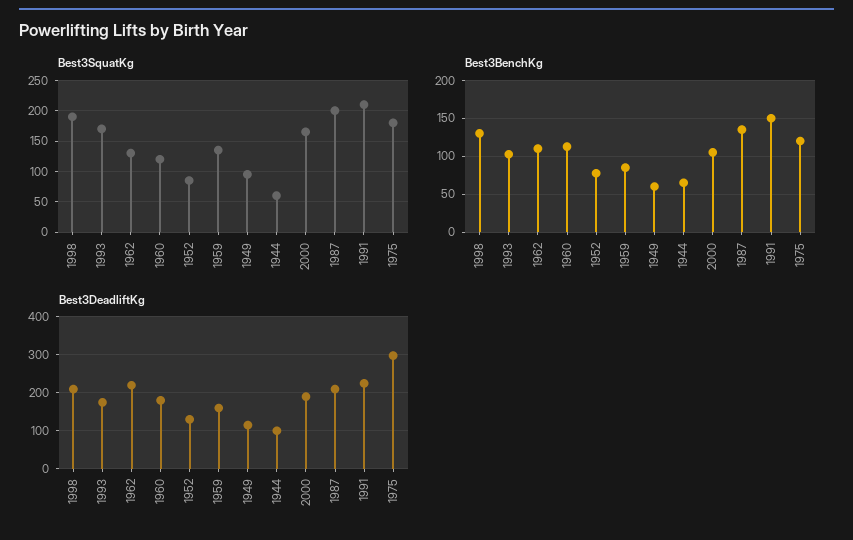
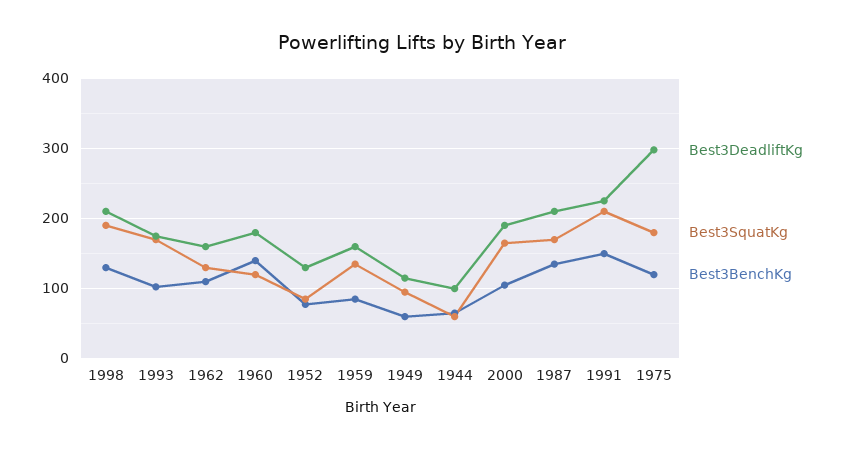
Best3SquatKg, 1987: 200 -> 170
Best3BenchKg, 1960: 110 -> 140
Best3DeadliftKg, 1962: 220 -> 160

